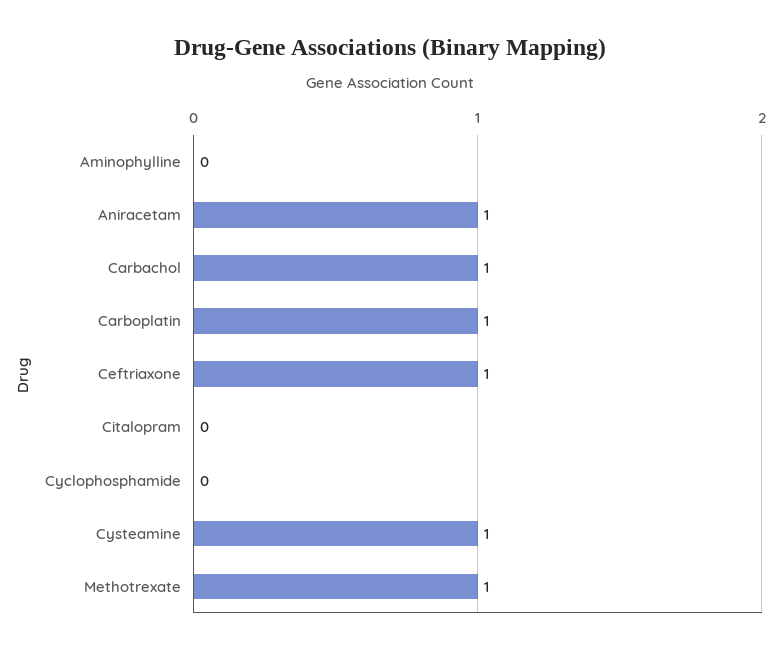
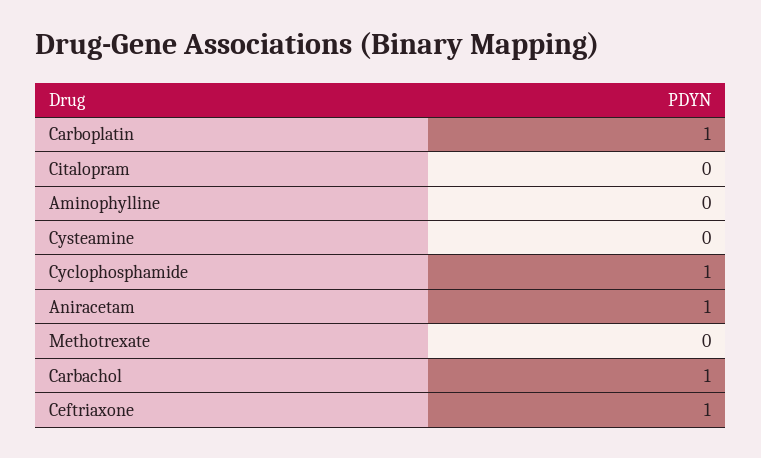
Cyclophosphamide: 0 -> 1
Cysteamine: 1 -> 0
Methotrexate: 1 -> 0

